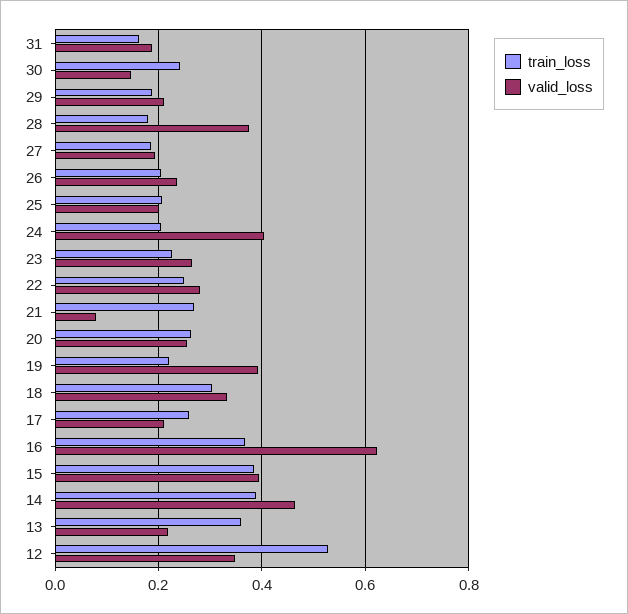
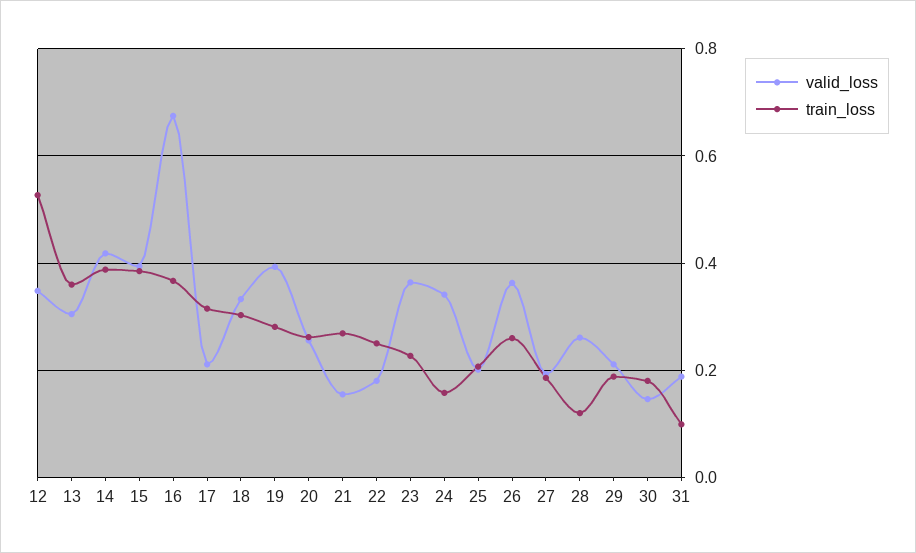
train_loss, 31: 0.16 -> 0.1
train_loss, 30: 0.24 -> 0.18
train_loss, 28: 0.18 -> 0.12
valid_loss, 28: 0.38 -> 0.26
train_loss, 26: 0.2 -> 0.26
valid_loss, 26: 0.24 -> 0.36
train_loss, 24: 0.2 -> 0.16
valid_loss, 24: 0.4 -> 0.34
valid_loss, 23: 0.26 -> 0.36
valid_loss, 22: 0.28 -> 0.18
valid_loss, 21: 0.08 -> 0.16
train_loss, 19: 0.22 -> 0.28
train_loss, 17: 0.26 -> 0.32
valid_loss, 16: 0.62 -> 0.68
valid_loss, 14: 0.46 -> 0.42
valid_loss, 13: 0.22 -> 0.3

